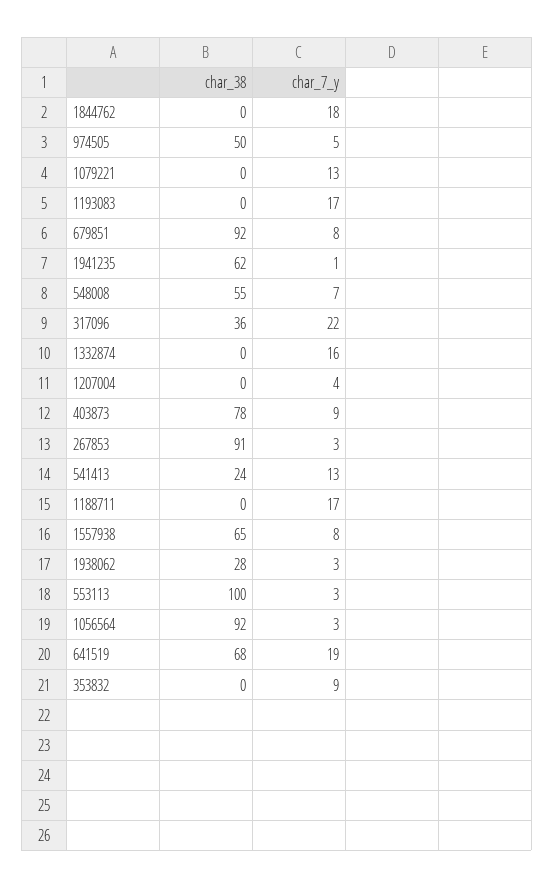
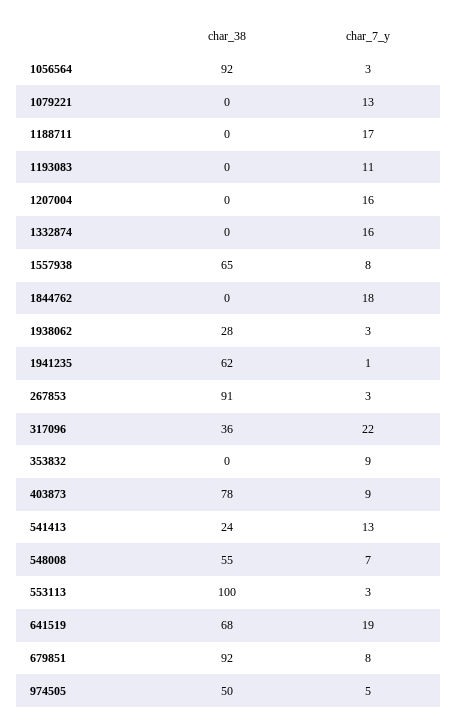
char_7_y, 1193083: 17 -> 11
char_7_y, 1207004: 4 -> 16

